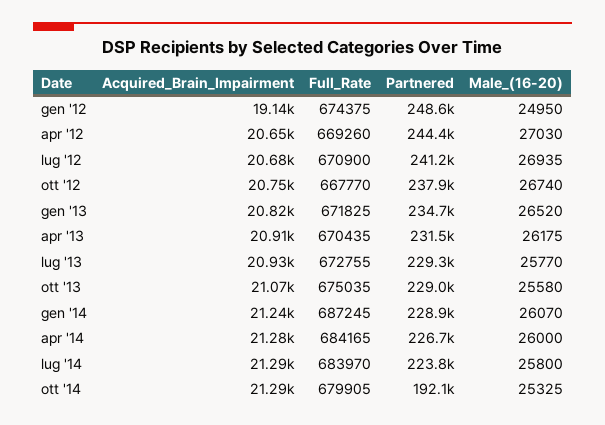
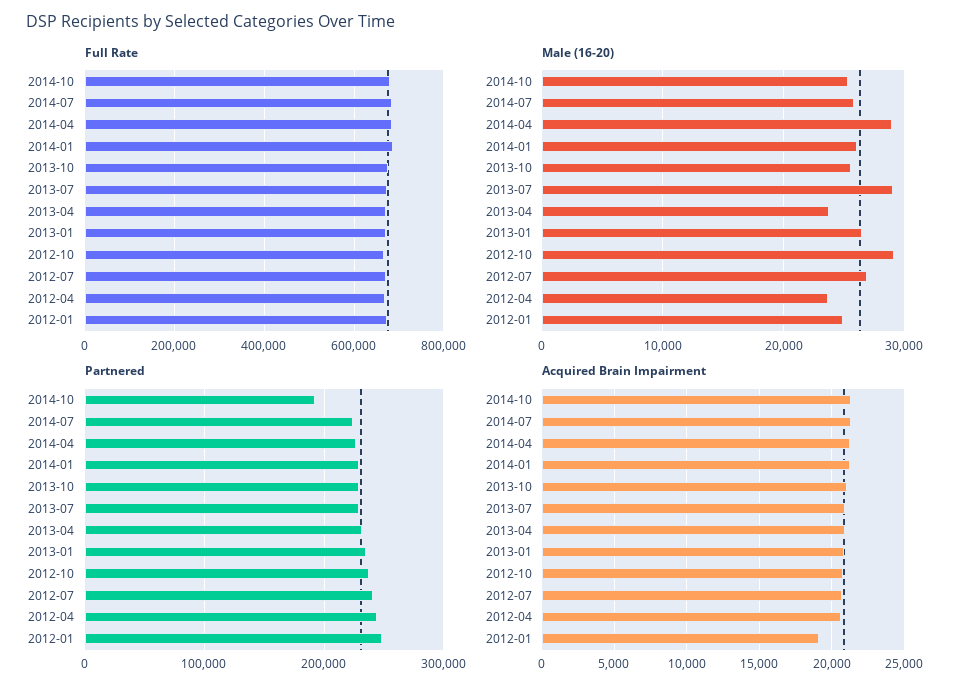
Male_(16-20), apr '12: 27030 -> 24000
Male_(16-20), ott '12: 26740 -> 29000
Male_(16-20), apr '13: 26175 -> 24000
Male_(16-20), lug '13: 25770 -> 29000
Male_(16-20), apr '14: 26000 -> 29000

